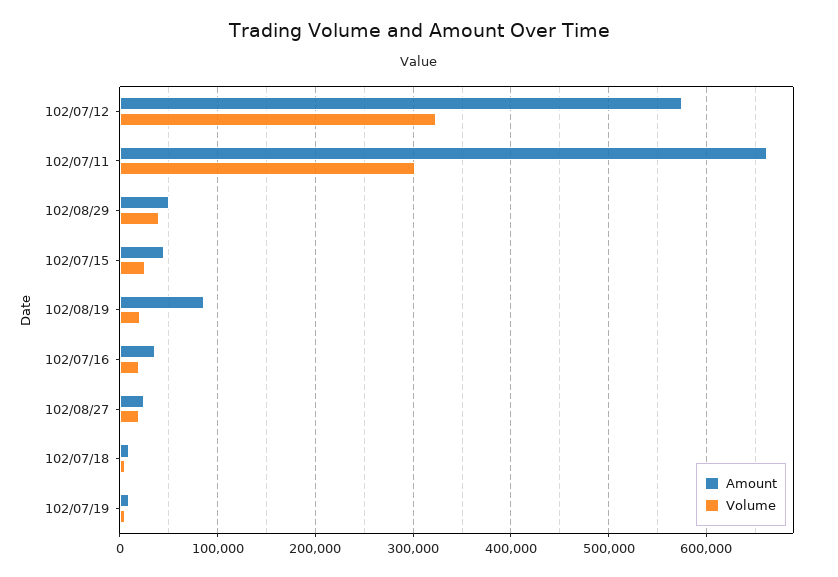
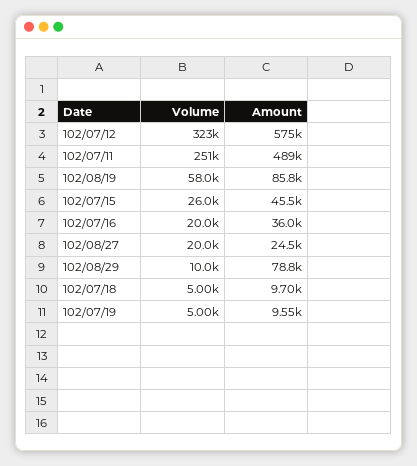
Amount, 102/07/11: 660000 -> 489000
Volume, 102/07/11: 300000 -> 251000
Amount, 102/08/29: 50000 -> 78800
Volume, 102/08/29: 40000 -> 10000
Volume, 102/08/19: 20000 -> 58000

